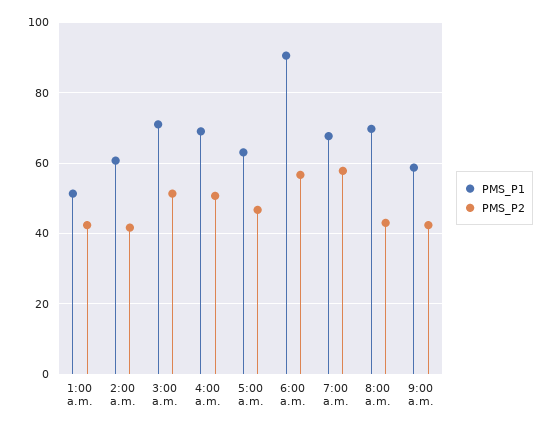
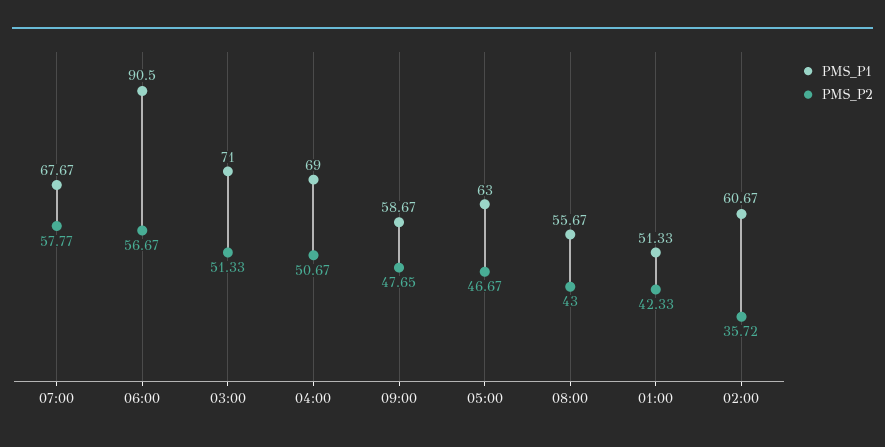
PMS_P2, 2:00 a.m.: 42 -> 35.72
PMS_P1, 8:00 a.m.: 70 -> 55.67
PMS_P2, 9:00 a.m.: 42 -> 47.65

